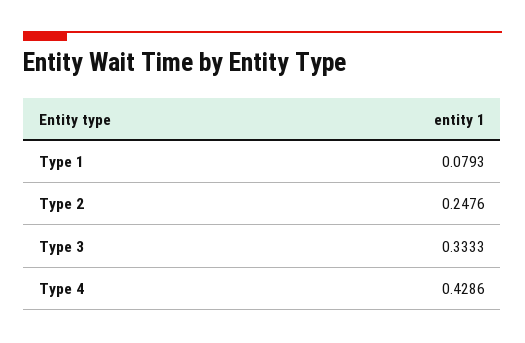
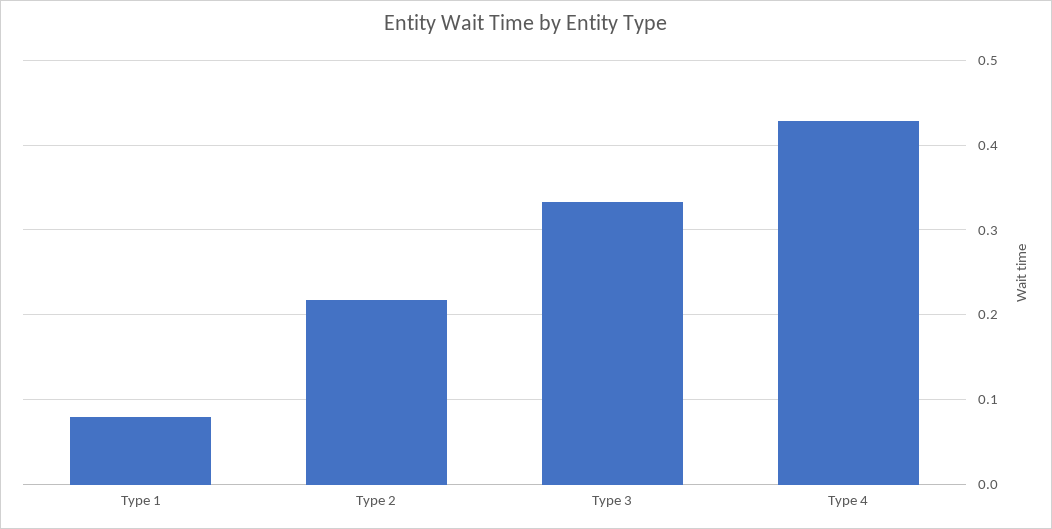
Type 2: 0.2476 -> 0.22

